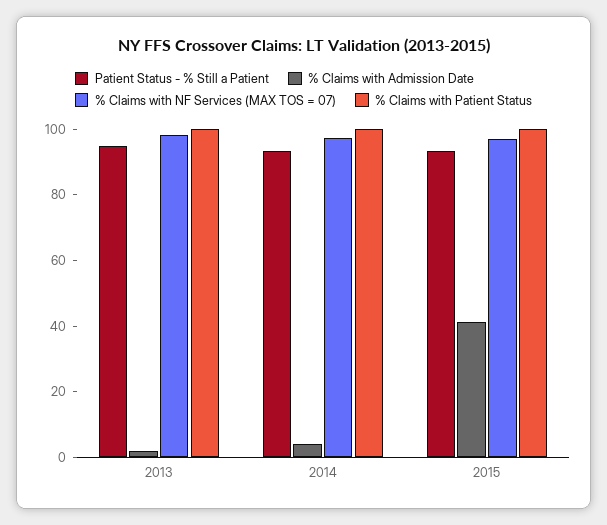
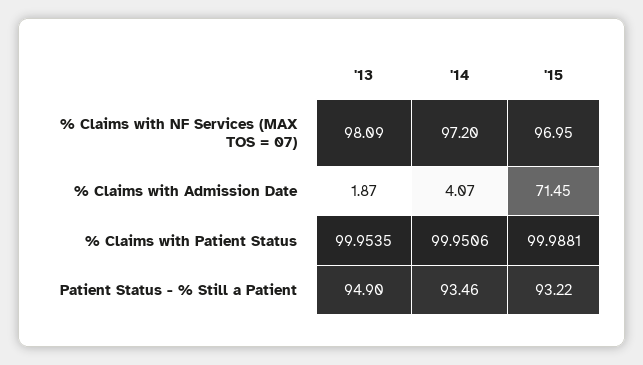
% Claims with Admission Date, 2015: 40 -> 71.45

